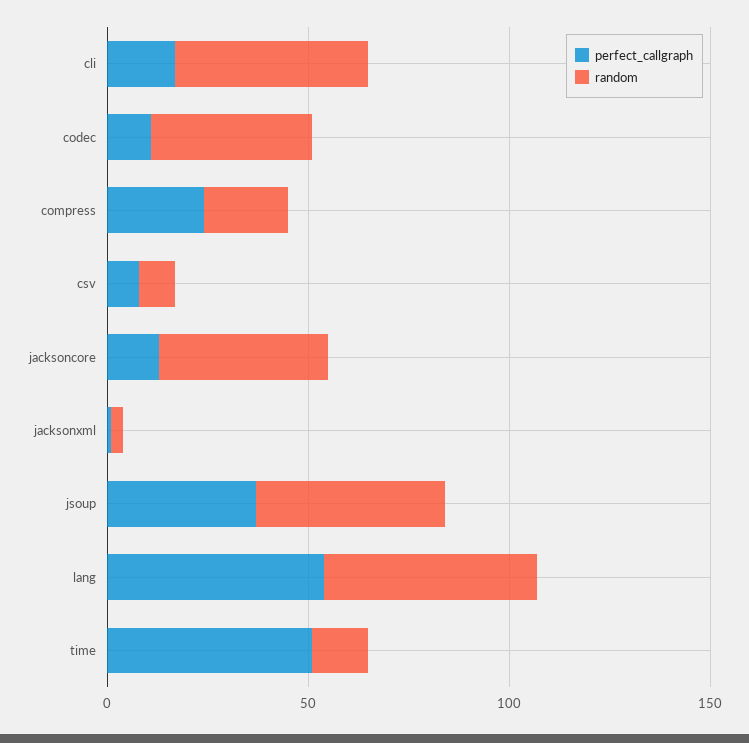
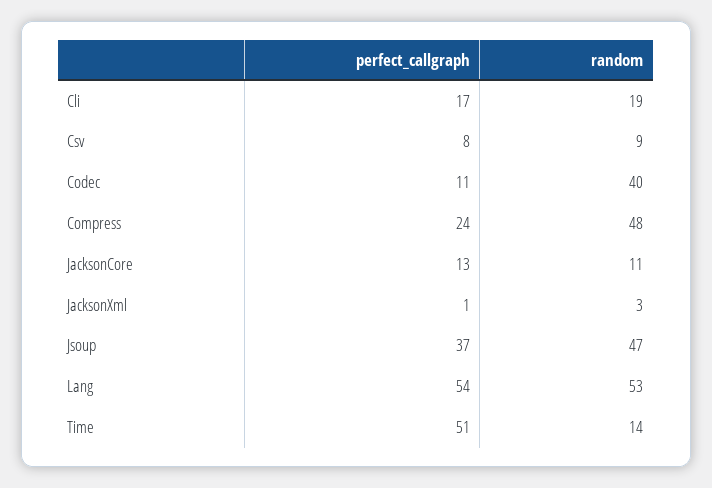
random, cli: 50 -> 19
random, compress: 20 -> 48
random, jacksoncore: 40 -> 11

